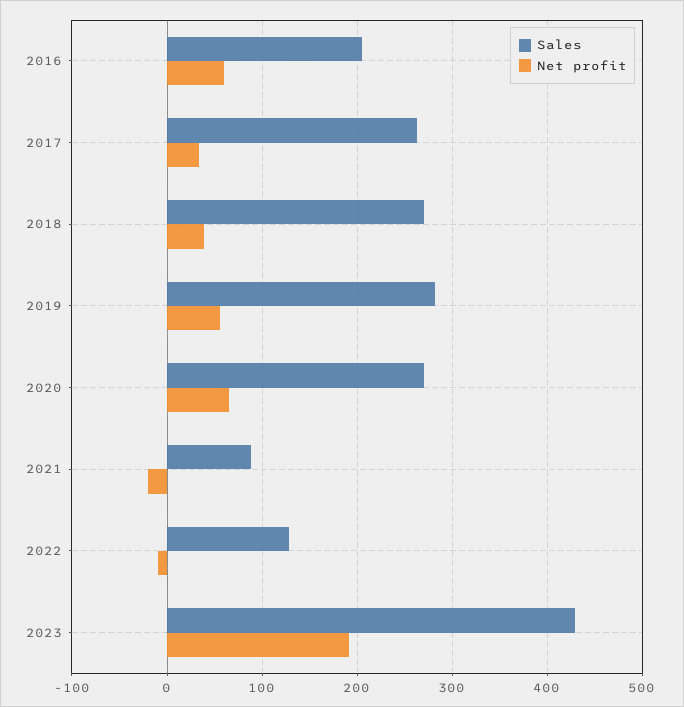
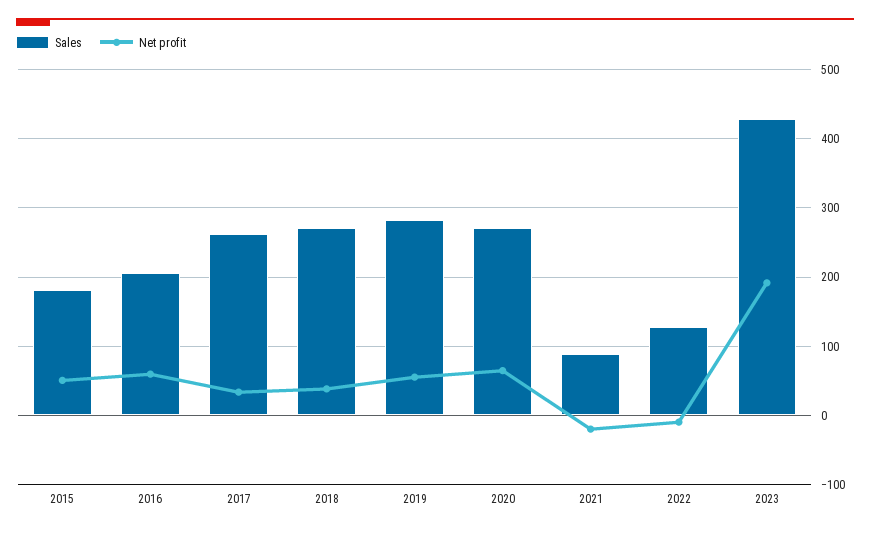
Sales, 2015: none -> 180
Net profit, 2015: none -> 50

